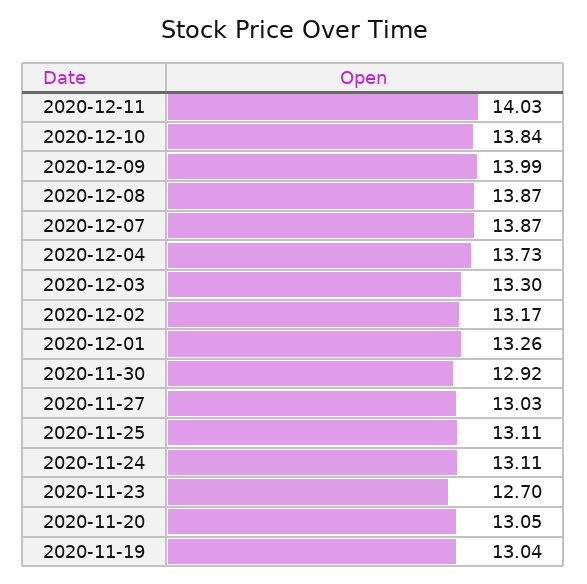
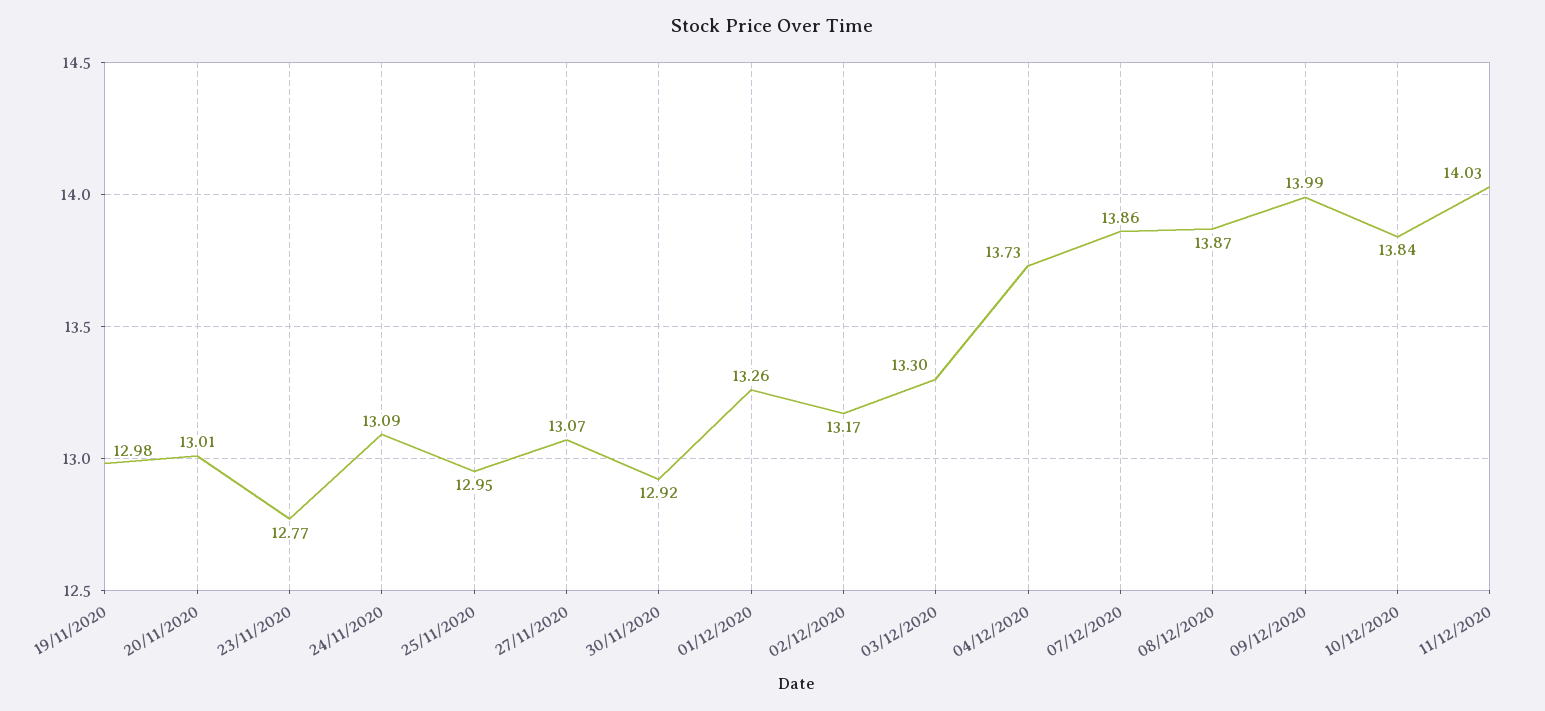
2020-12-07: 13.87 -> 13.86
2020-11-27: 13.03 -> 13.07
2020-11-25: 13.11 -> 12.95
2020-11-24: 13.11 -> 13.09
2020-11-23: 12.7 -> 12.77
2020-11-20: 13.05 -> 13.01
2020-11-19: 13.04 -> 12.98

